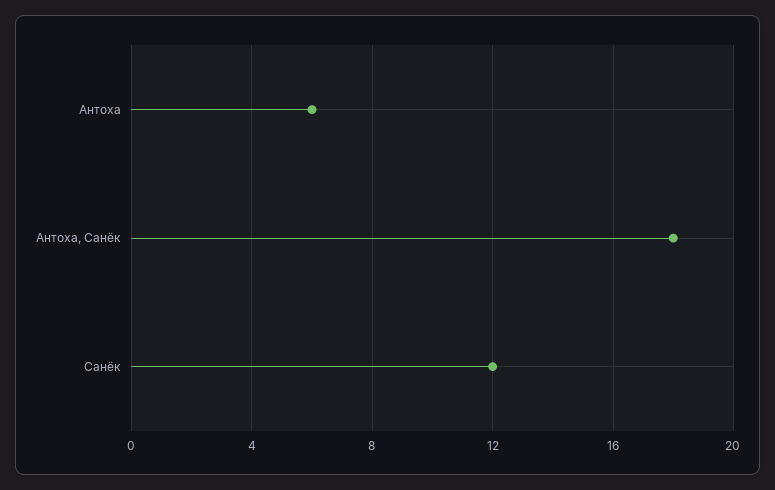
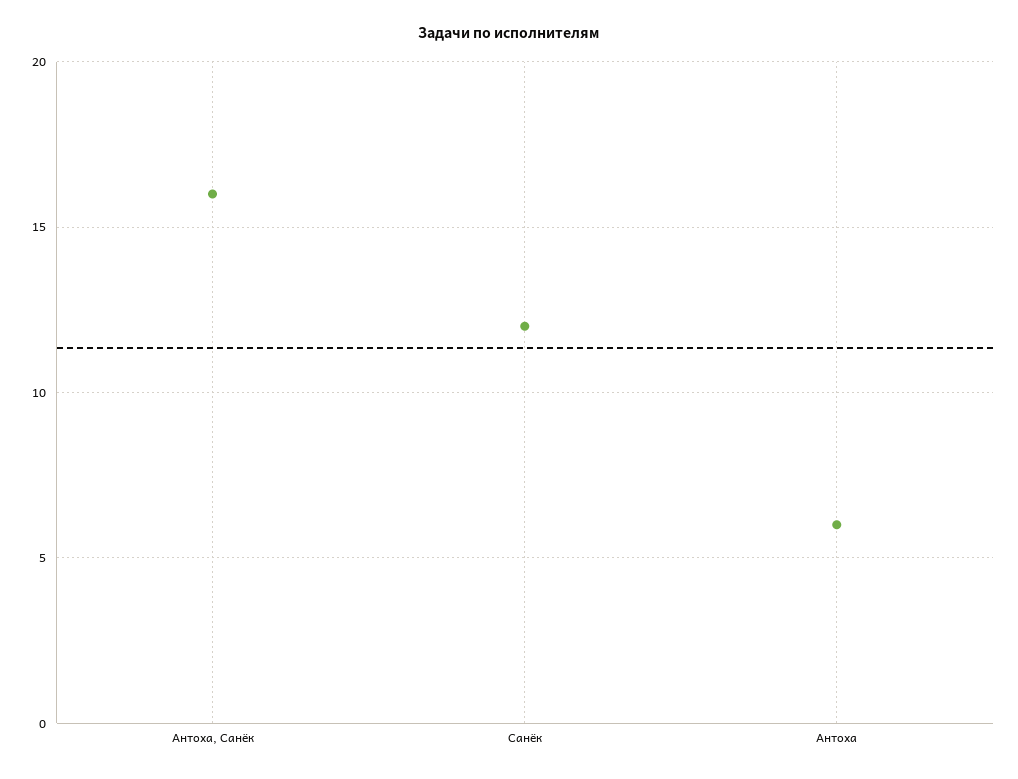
Антоха, Санёк: 18 -> 16

